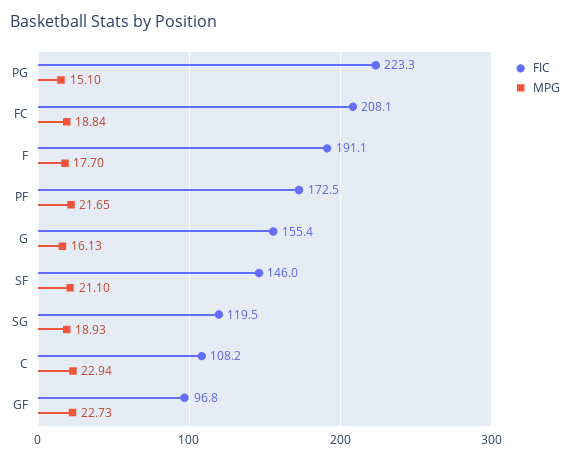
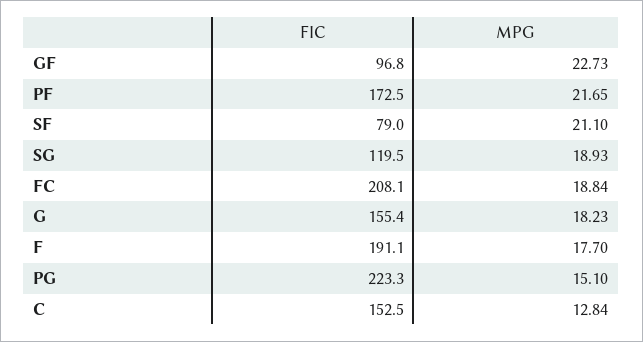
MPG, G: 16.13 -> 18.23
FIC, SF: 146 -> 79
FIC, C: 108.2 -> 152.5
MPG, C: 22.94 -> 12.84

